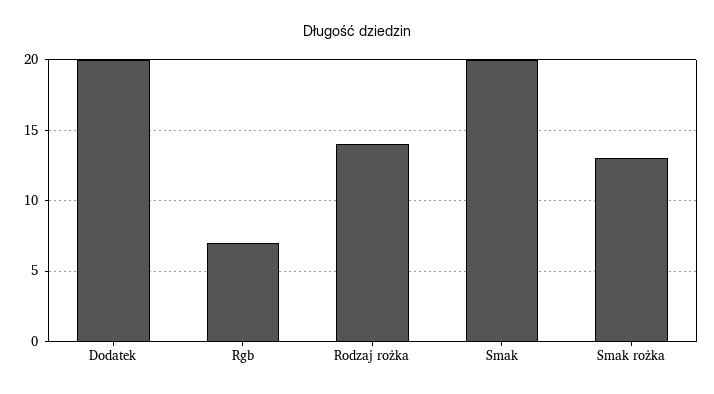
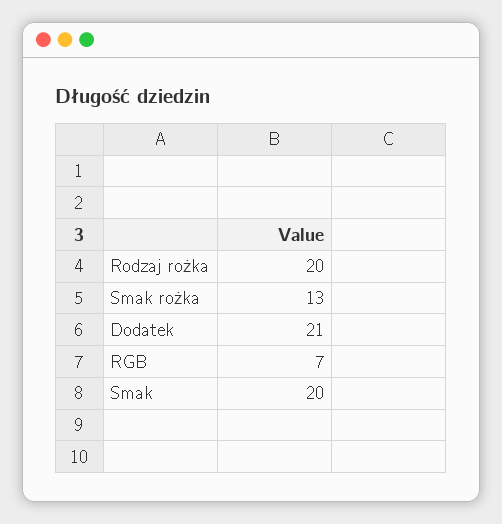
Dodatek: 20 -> 21
Rodzaj rożka: 14 -> 20

